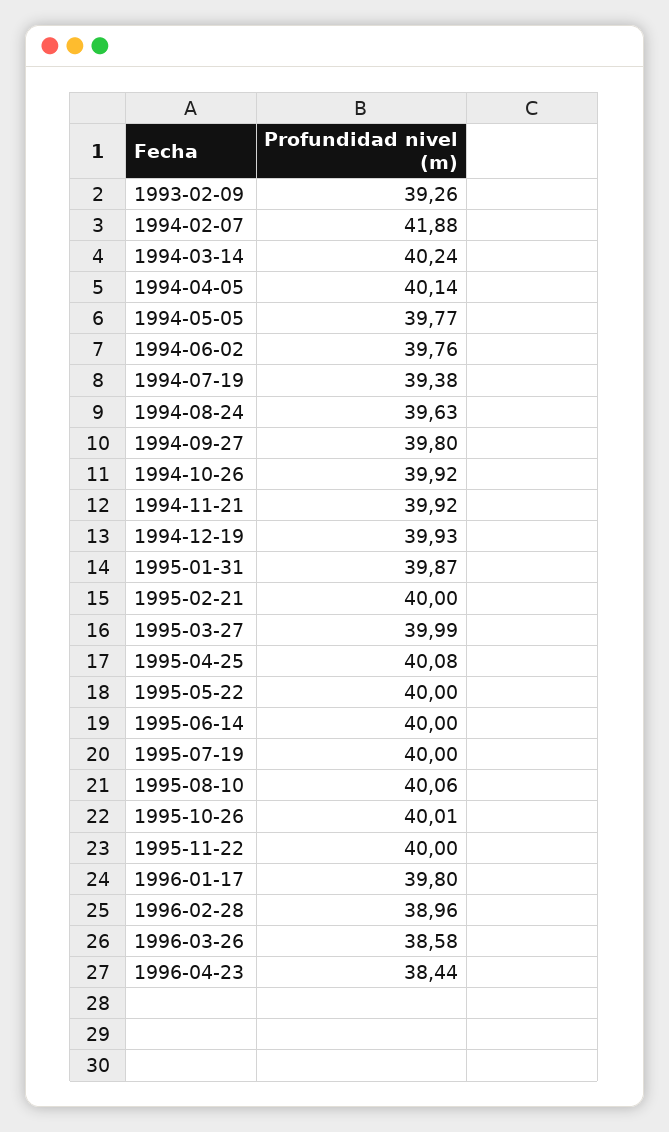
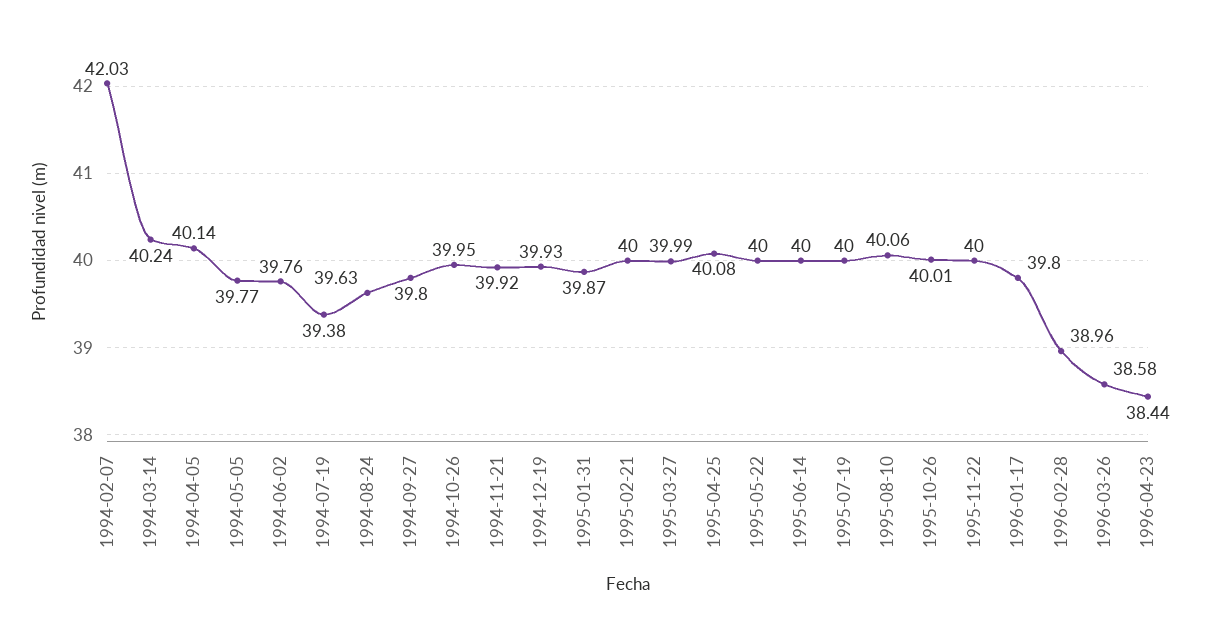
1993-02-09: 39.26 -> none
1994-02-07: 41.88 -> 42.03
1994-10-26: 39.92 -> 39.95

